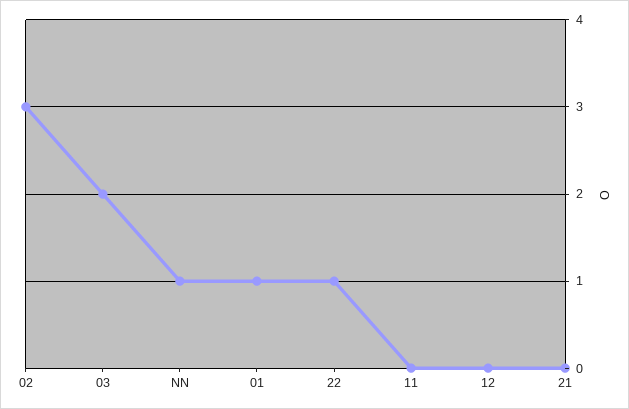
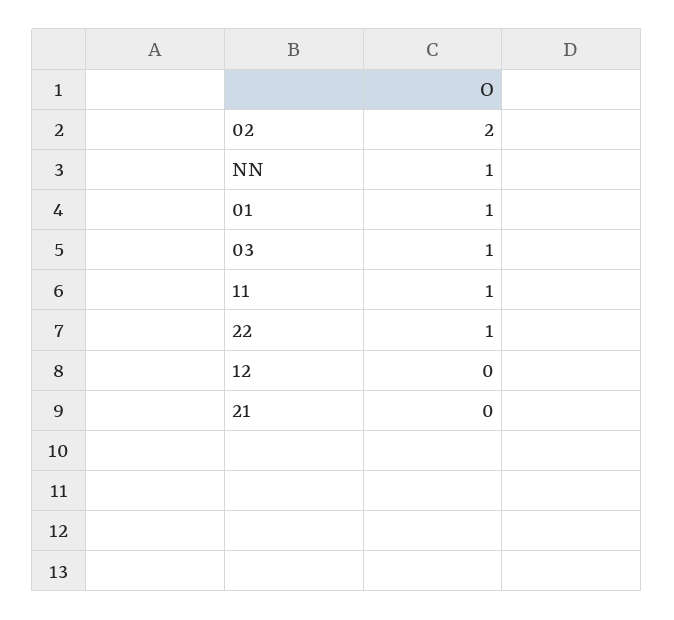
02: 3 -> 2
03: 2 -> 1
11: 0 -> 1

